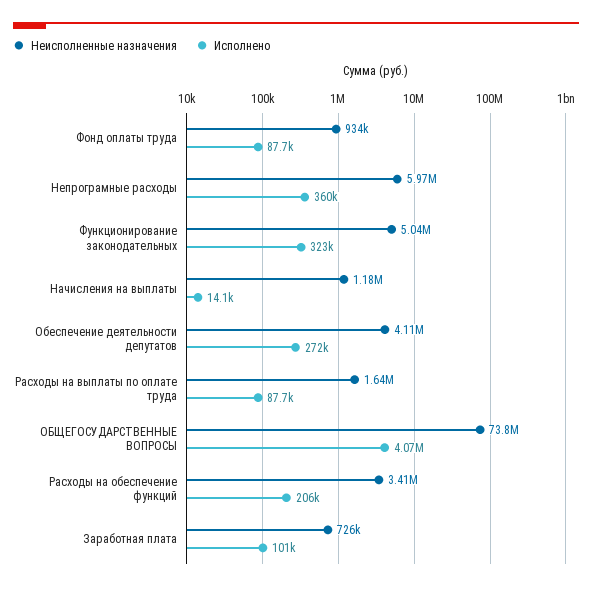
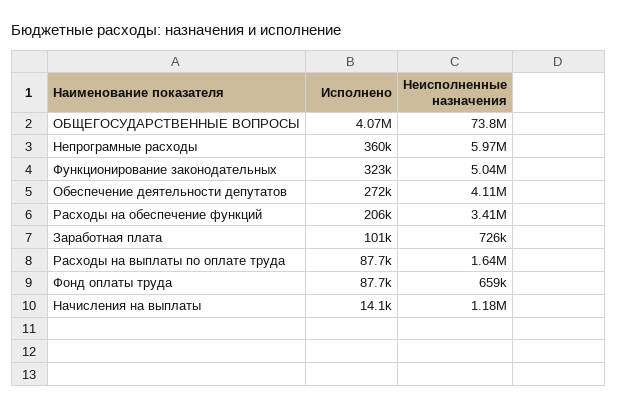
Неисполненные назначения, Фонд оплаты труда: 934000 -> 659000

